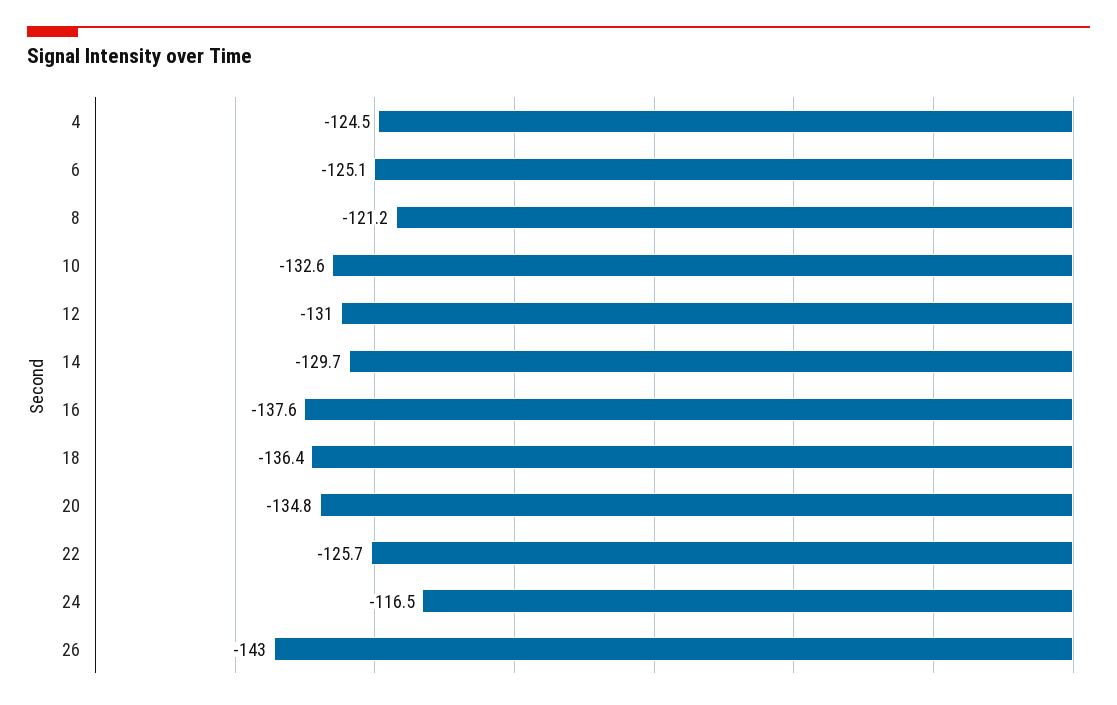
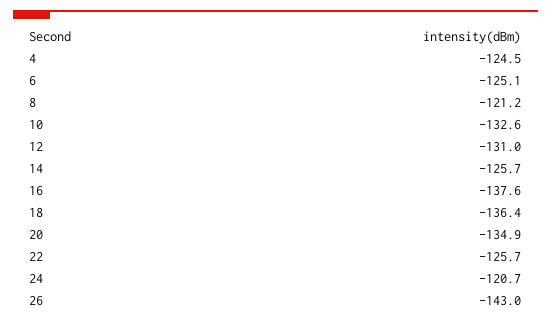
14: -129.7 -> -125.7
20: -134.8 -> -134.9
24: -116.5 -> -120.7

